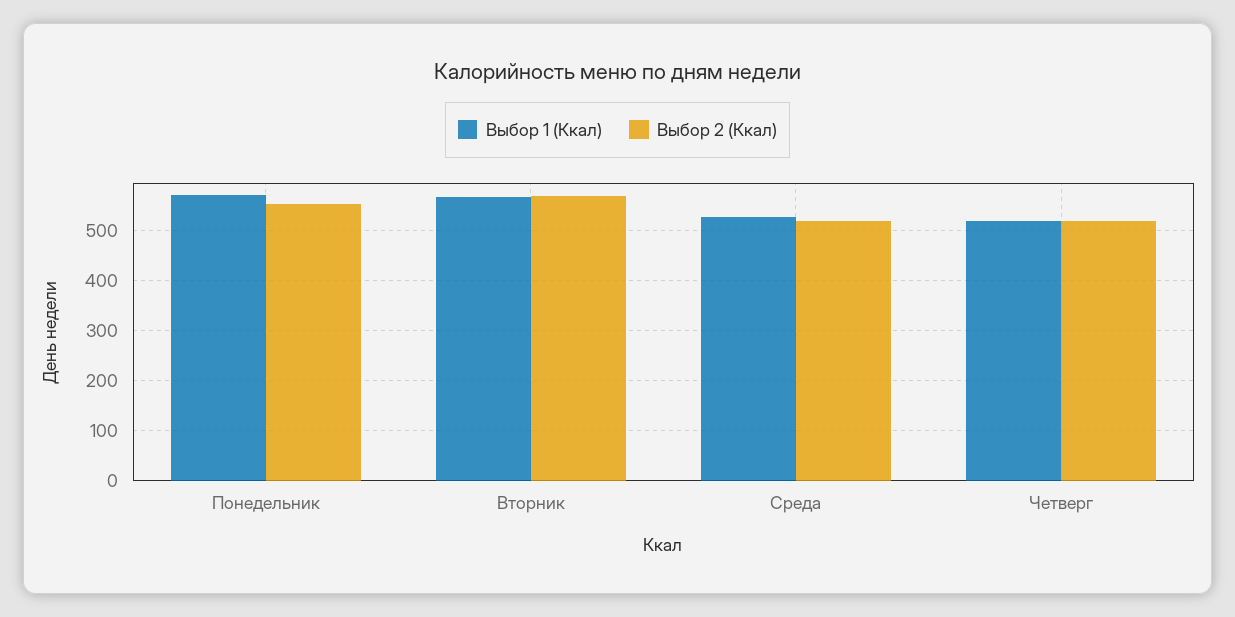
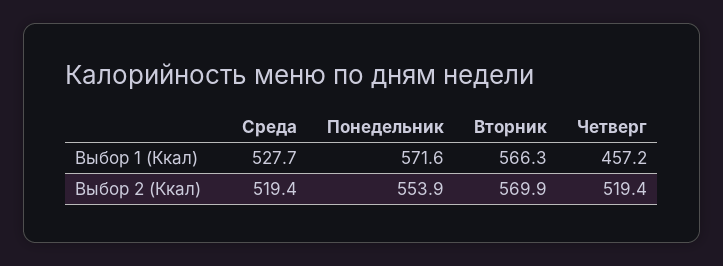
Выбор 1 (Ккал), Четверг: 520 -> 457.2

